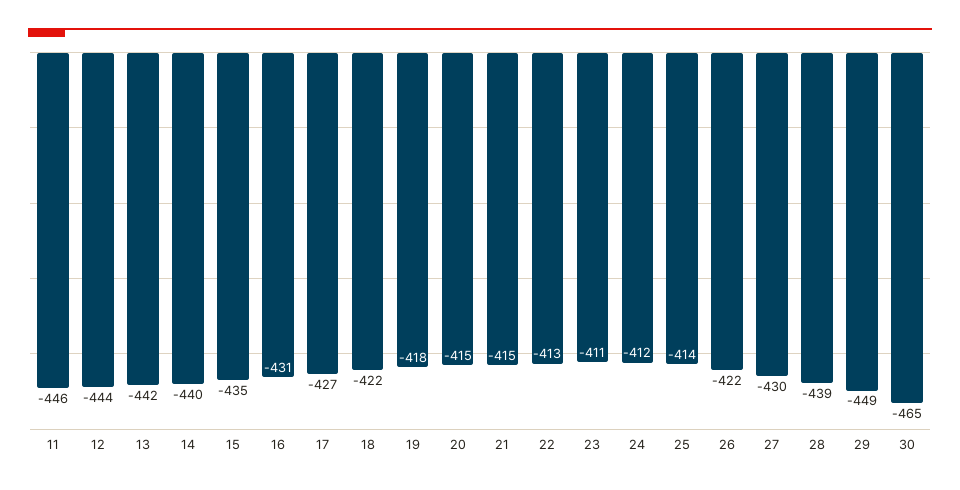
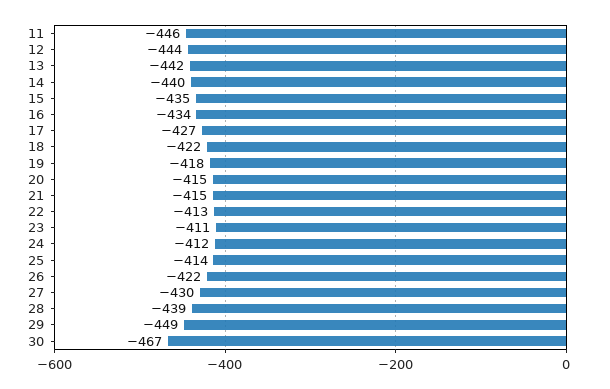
16: -431 -> -434
30: -465 -> -467

